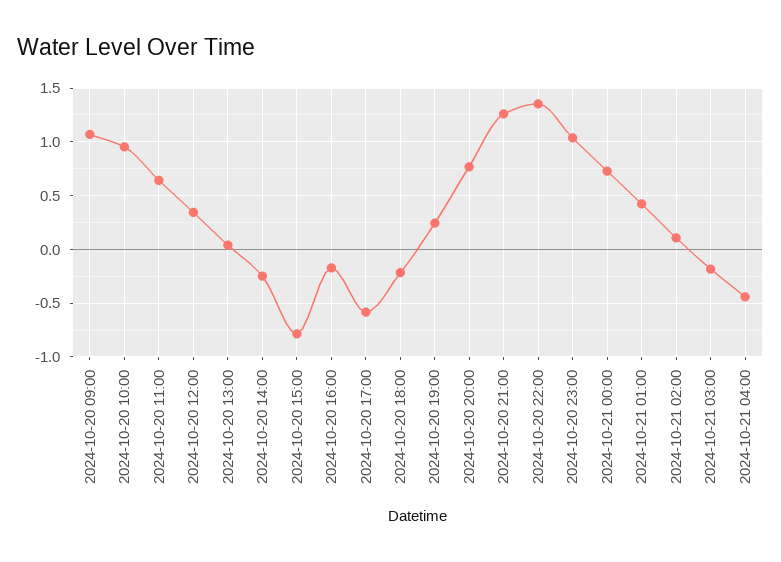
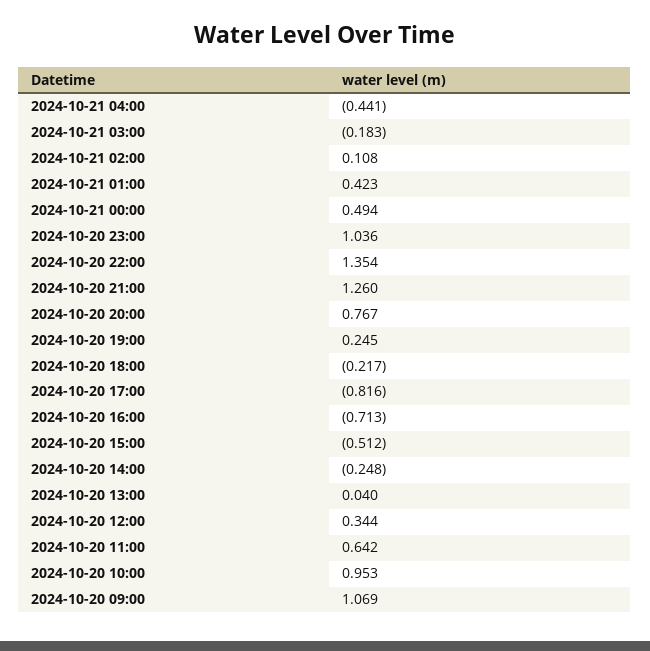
2024-10-20 15:00: -0.8 -> -0.512
2024-10-20 16:00: -0.2 -> -0.713
2024-10-20 17:00: -0.6 -> -0.816
2024-10-21 00:00: 0.7 -> 0.494

